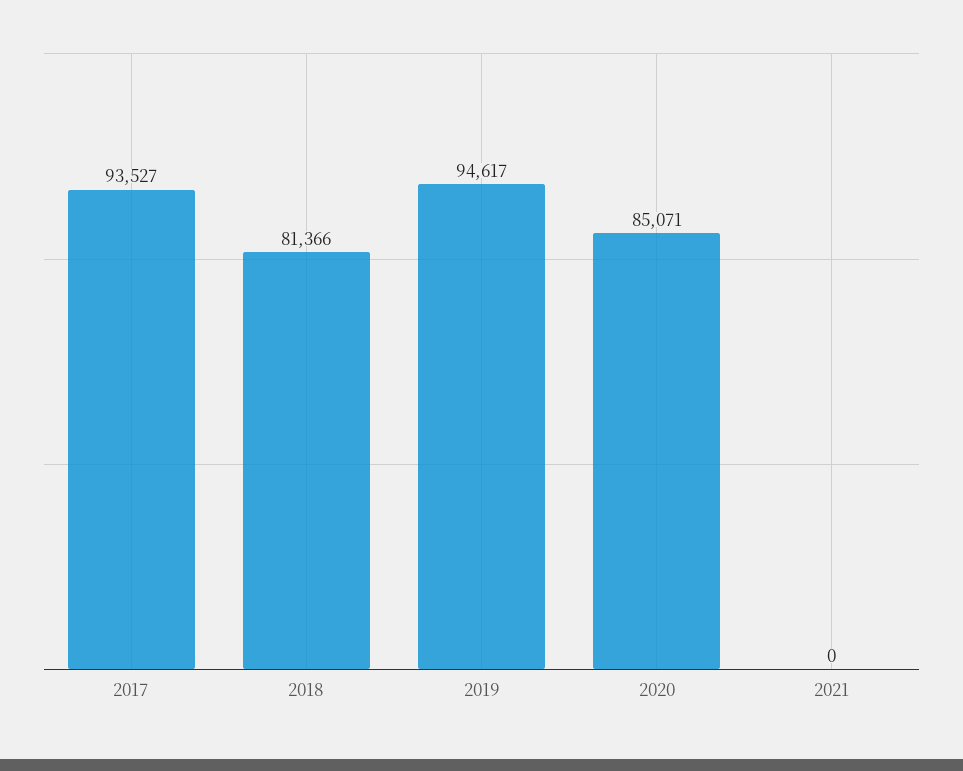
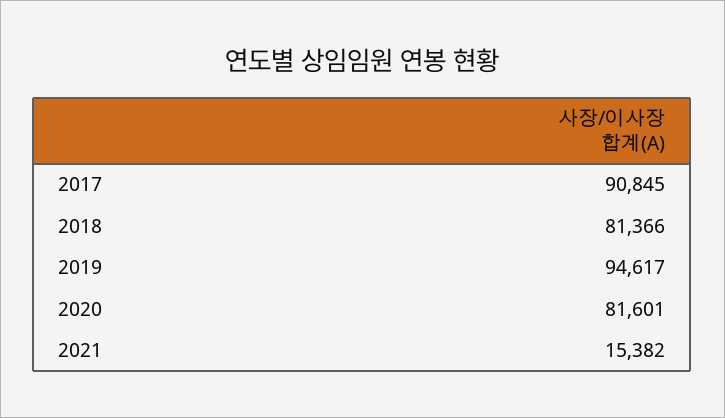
2017: 93527 -> 90845
2020: 85071 -> 81601
2021: 0 -> 15382

